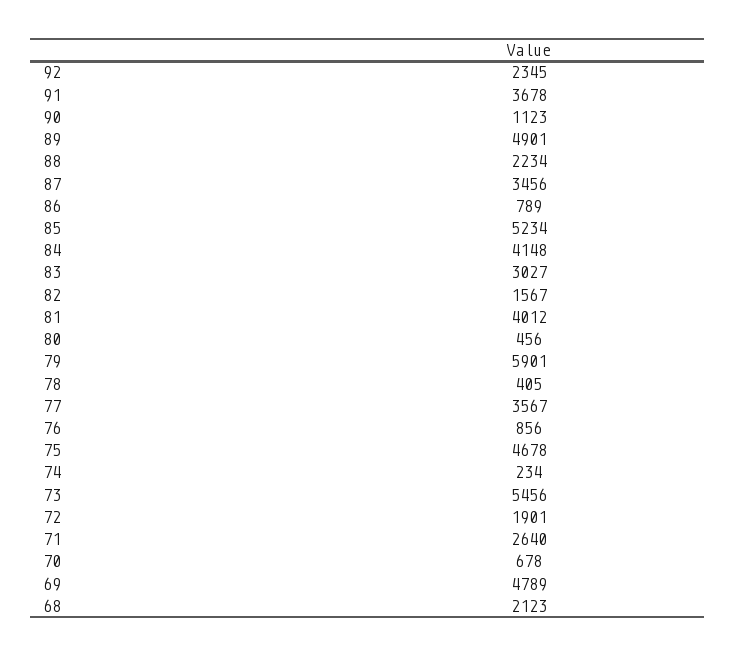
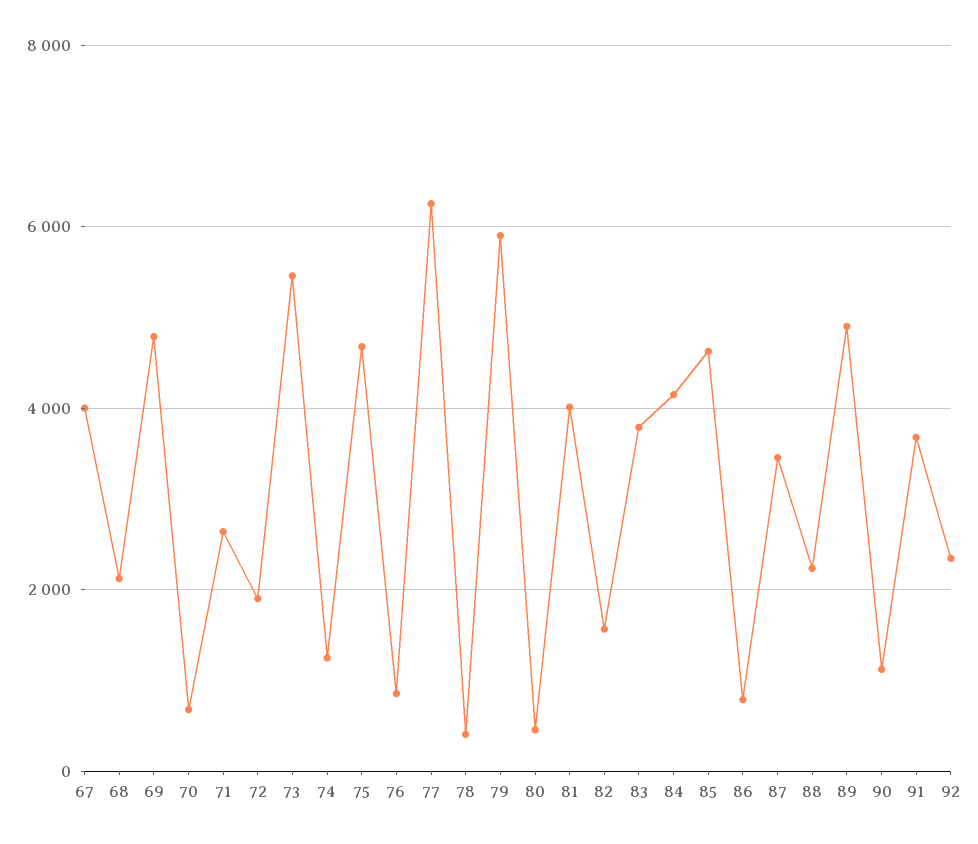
85: 5234 -> 4600
83: 3027 -> 3800
77: 3567 -> 6200
74: 234 -> 1200
67: none -> 4000

